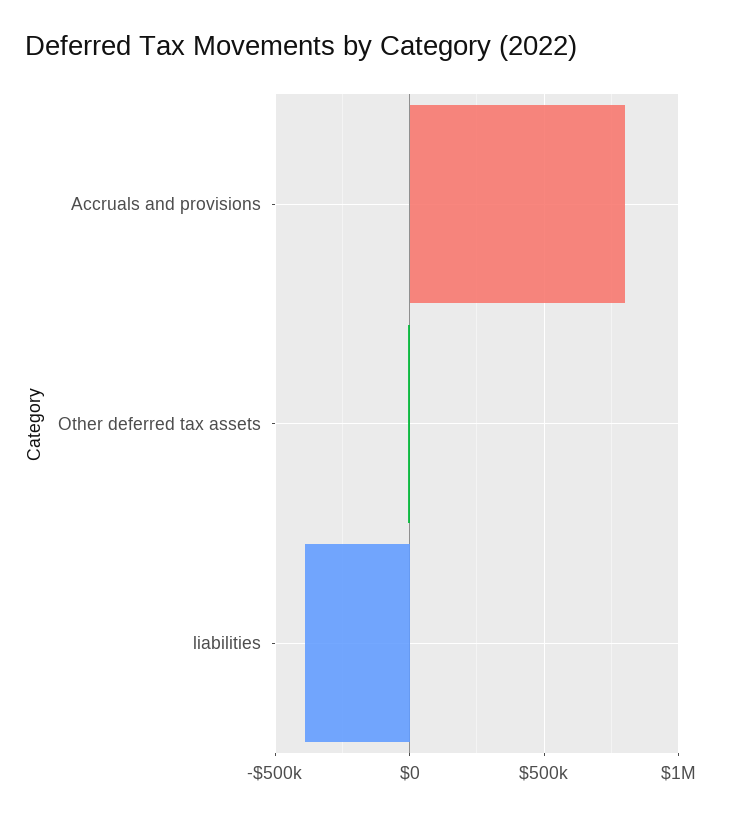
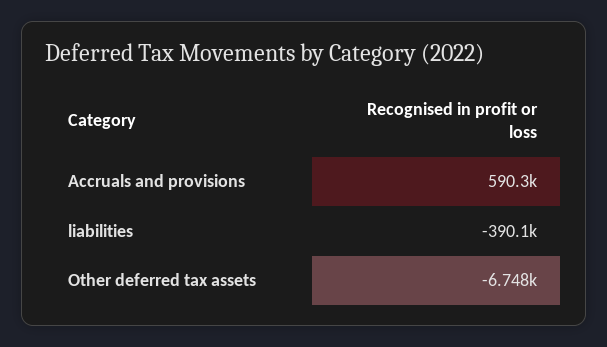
Accruals and provisions: 800000 -> 590300

